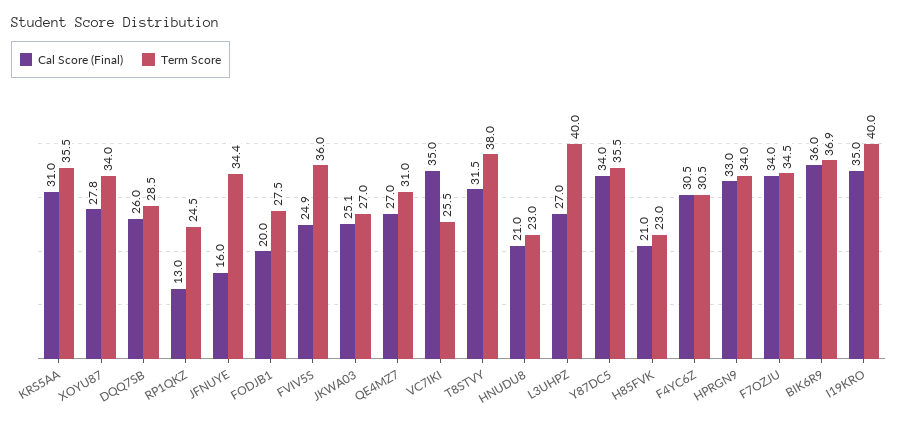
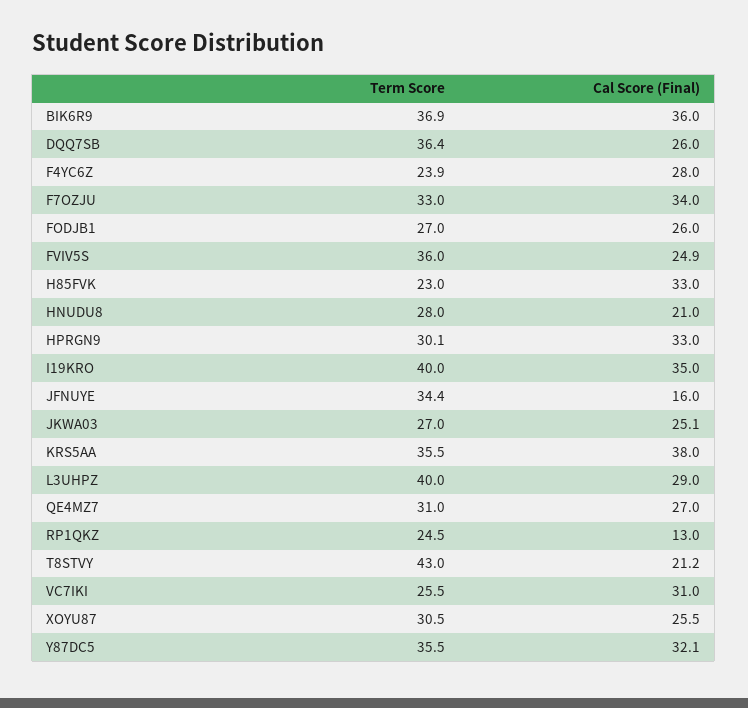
Cal Score (Final), KRS5AA: 31 -> 38
Cal Score (Final), XOYU87: 27.8 -> 25.5
Term Score, XOYU87: 34 -> 30.5
Term Score, DQQ7SB: 28.5 -> 36.4
Cal Score (Final), FODJB1: 20 -> 26
Term Score, FODJB1: 27.5 -> 27
Cal Score (Final), VC7IKI: 35 -> 31
Cal Score (Final), T8STVY: 31.5 -> 21.2
Term Score, T8STVY: 38 -> 43
Term Score, HNUDU8: 23 -> 28
Cal Score (Final), L3UHPZ: 27 -> 29
Cal Score (Final), Y87DC5: 34 -> 32.1
Cal Score (Final), H85FVK: 21 -> 33
Cal Score (Final), F4YC6Z: 30.5 -> 28
Term Score, F4YC6Z: 30.5 -> 23.9
Term Score, HPRGN9: 34 -> 30.1
Term Score, F7OZJU: 34.5 -> 33

